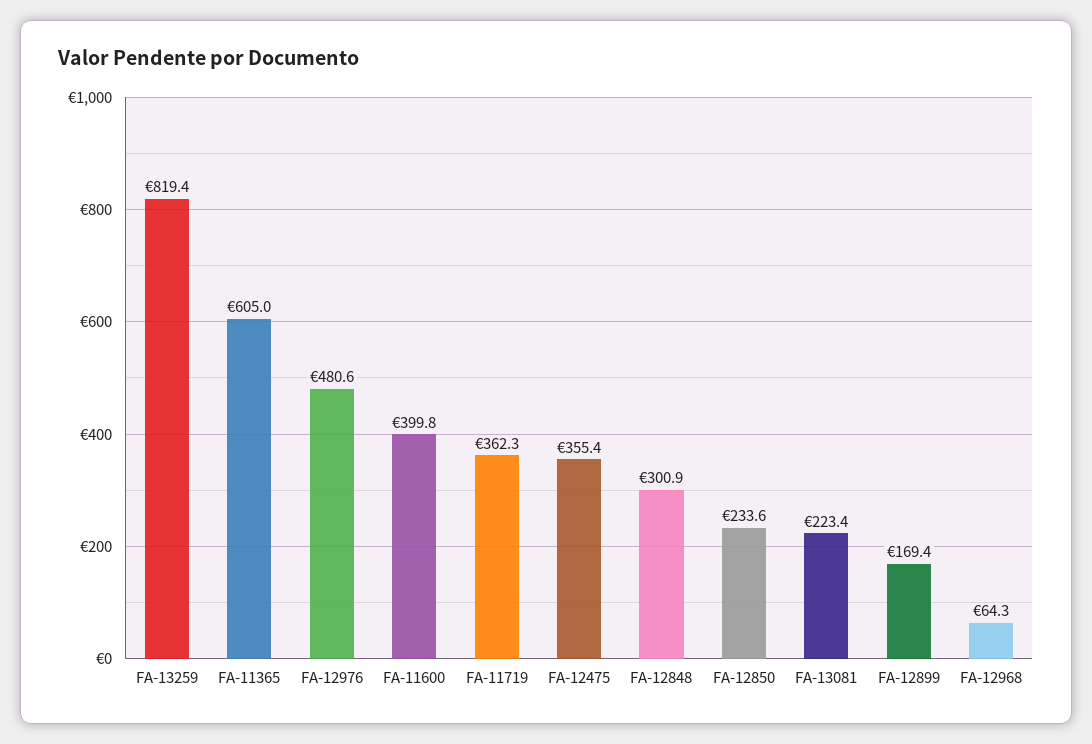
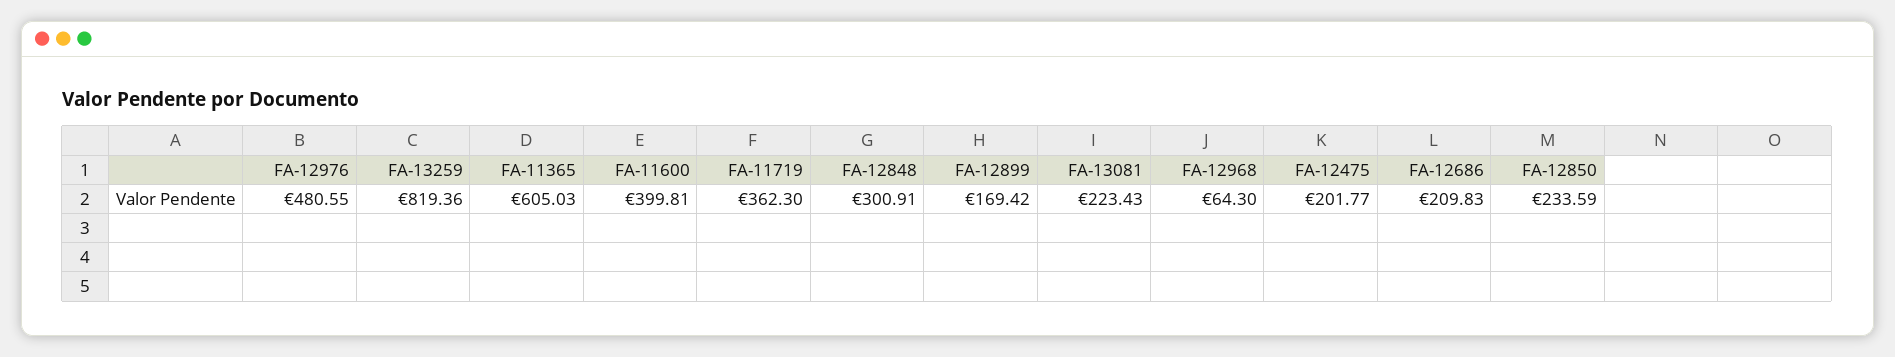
FA-12475: 355.4 -> 201.77
FA-12686: none -> 209.83

